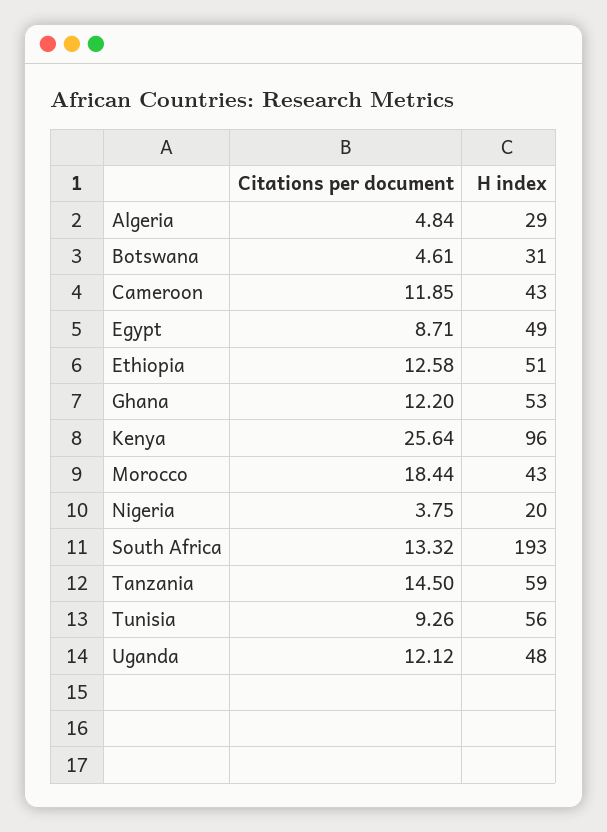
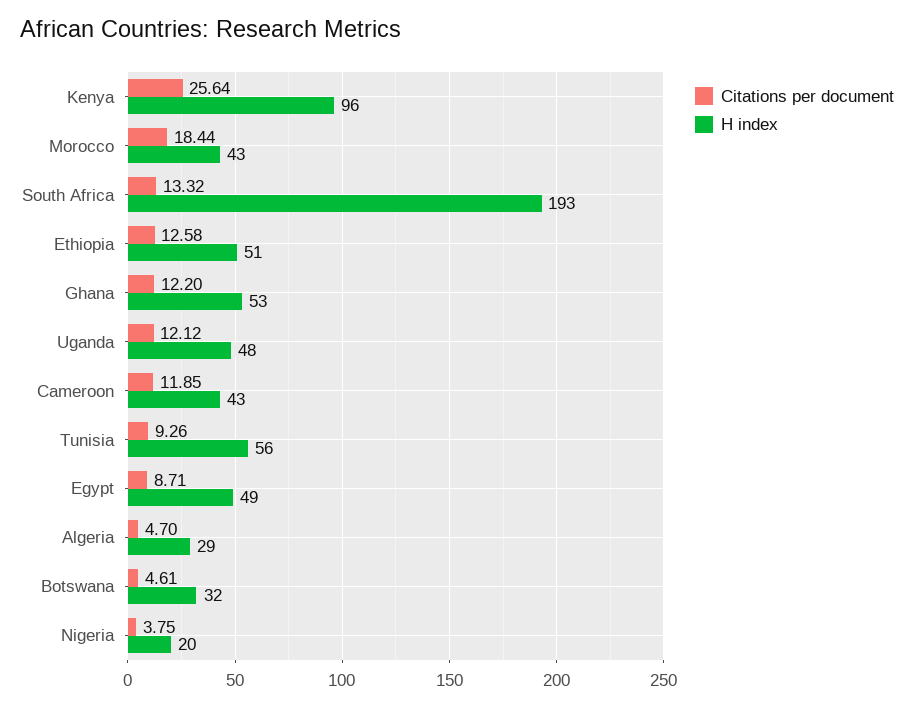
Citations per document, Algeria: 4.84 -> 4.7
H index, Botswana: 31 -> 32
Citations per document, Tanzania: 14.5 -> none
H index, Tanzania: 59 -> none

